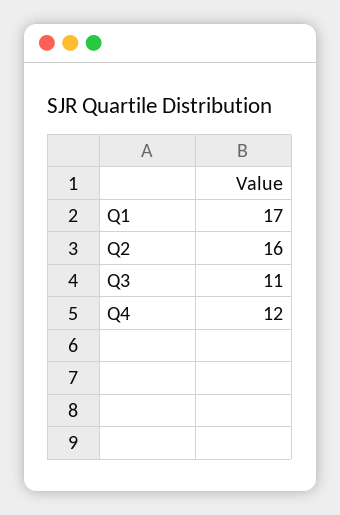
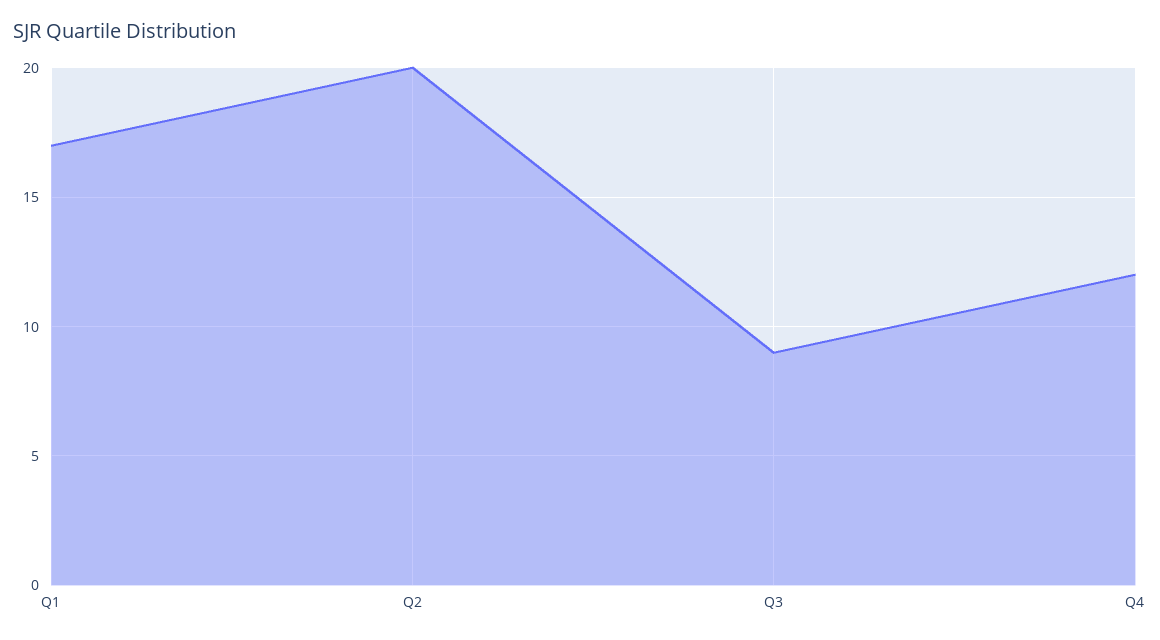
Q2: 16 -> 20
Q3: 11 -> 9

